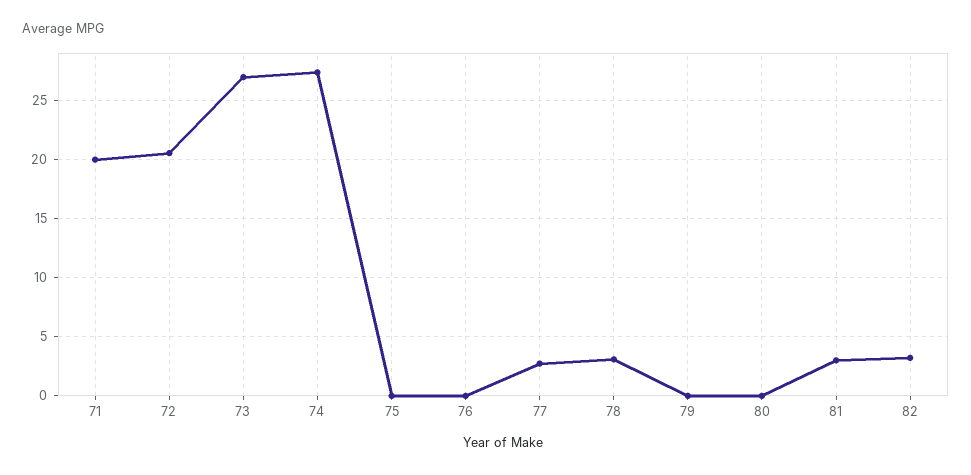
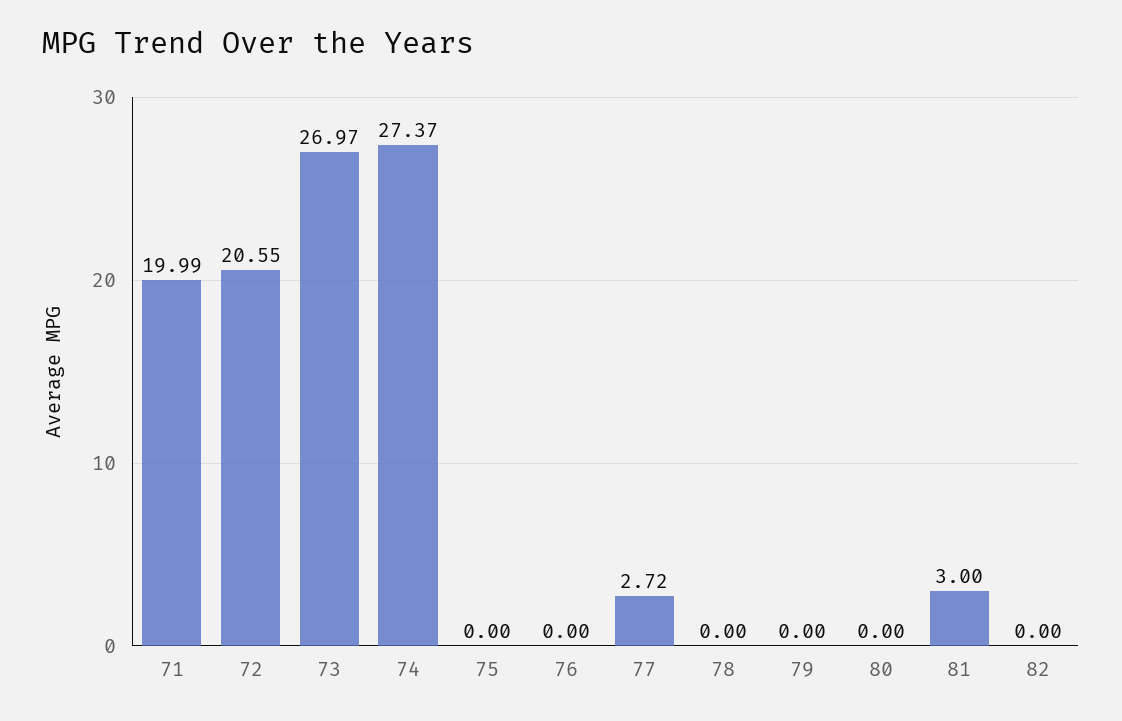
78: 3 -> 0
82: 3 -> 0

